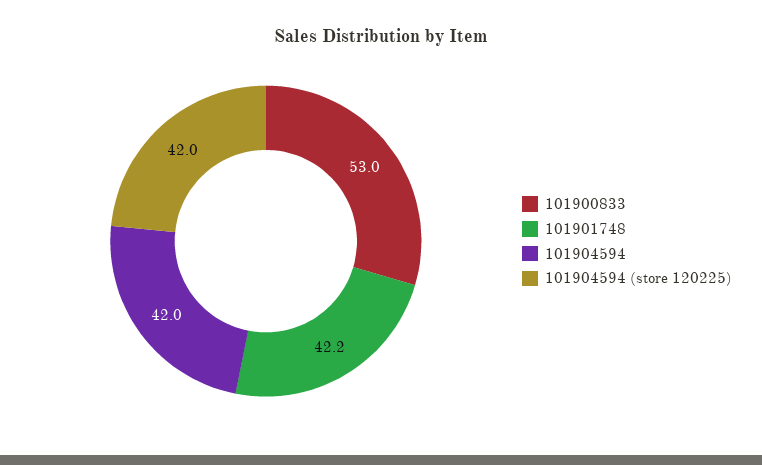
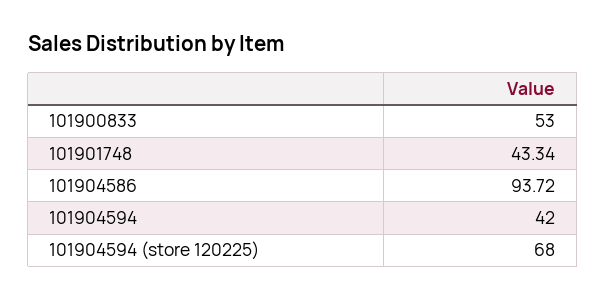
101901748: 42.2 -> 43.34
101904594 (store 120225): 42 -> 68
101904586: none -> 93.72

